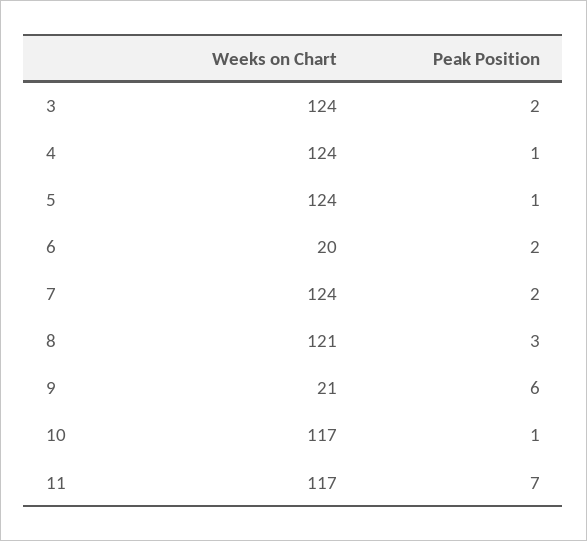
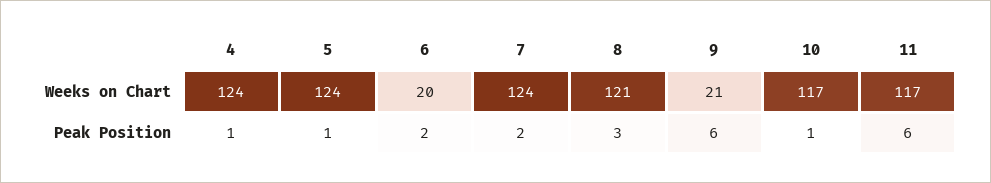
Weeks on Chart, 3: 124 -> none
Peak Position, 3: 2 -> none
Peak Position, 11: 7 -> 6

